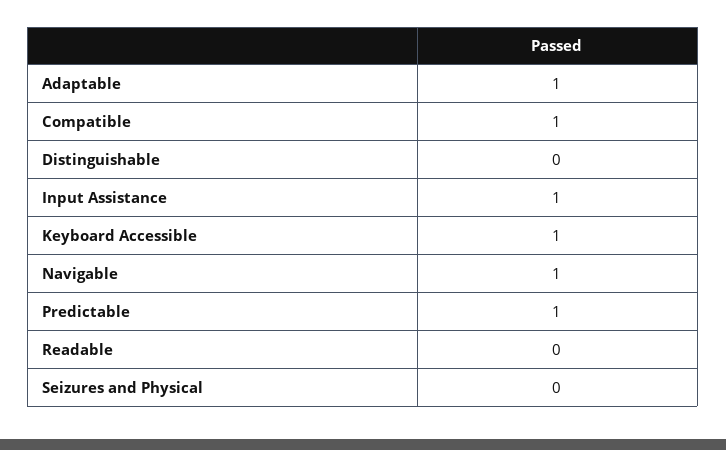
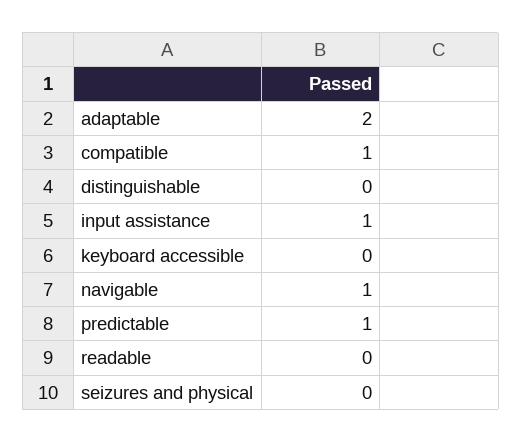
Adaptable: 1 -> 2
Keyboard Accessible: 1 -> 0

